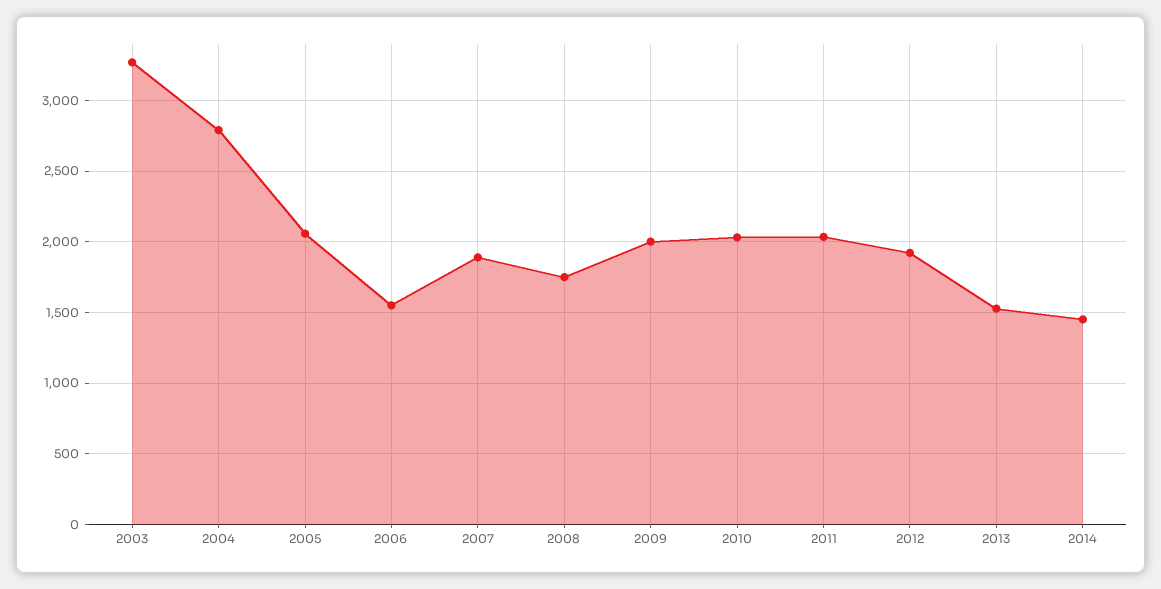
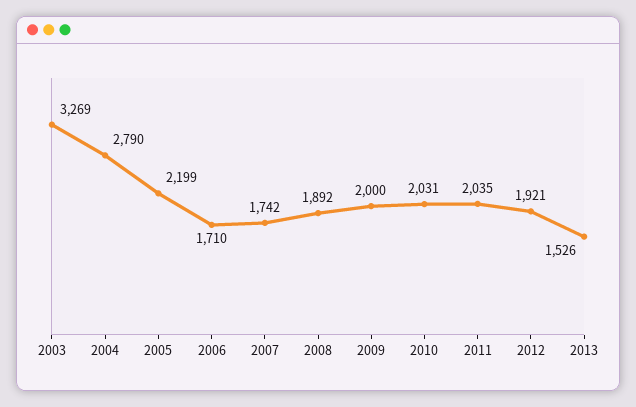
2005: 2050 -> 2199
2006: 1550 -> 1710
2007: 1900 -> 1742
2008: 1750 -> 1892
2014: 1450 -> none

